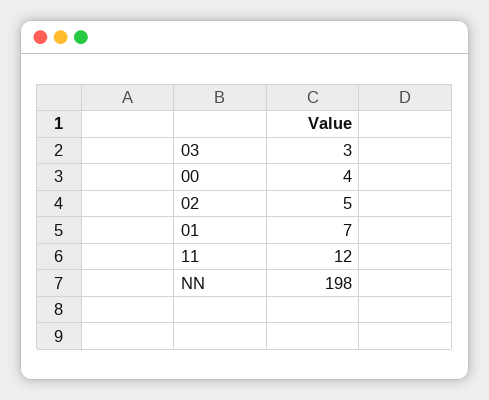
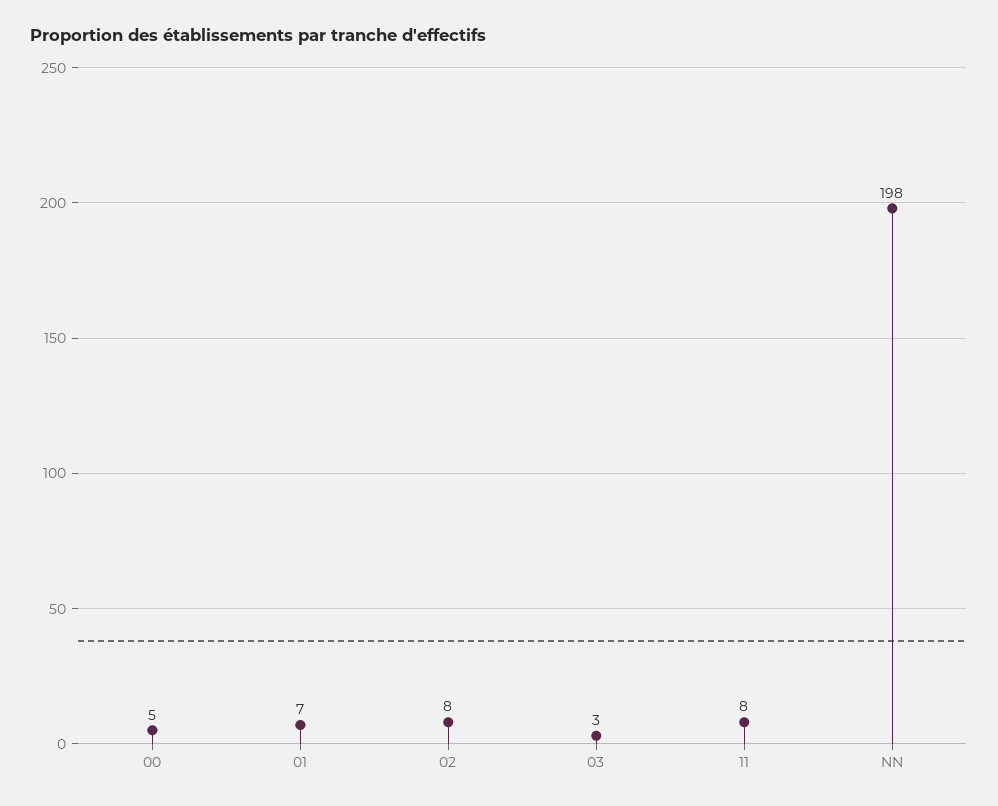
00: 4 -> 5
02: 5 -> 8
11: 12 -> 8

